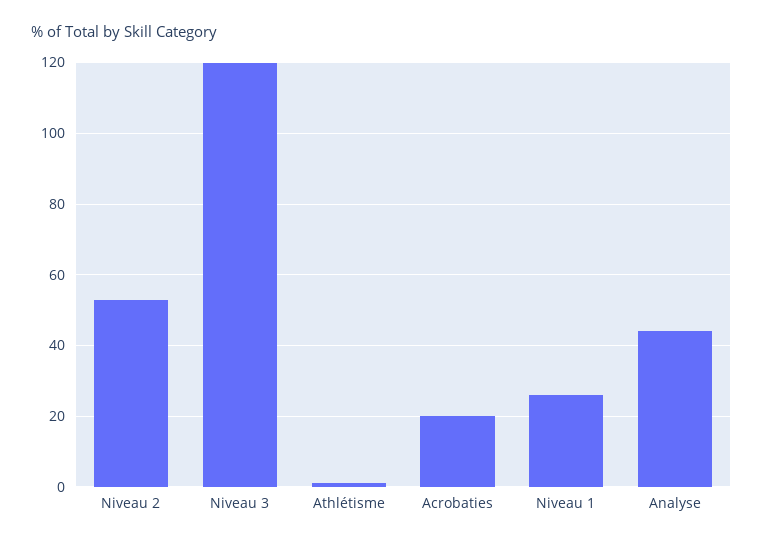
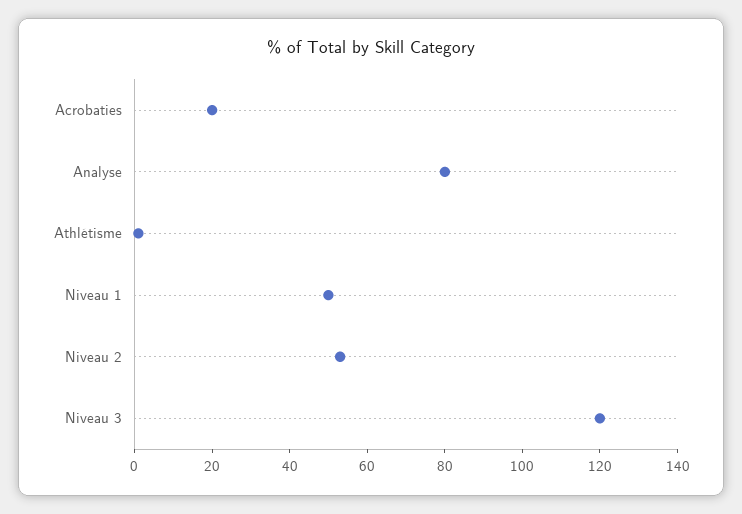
Niveau 1: 25 -> 50
Analyse: 45 -> 80

